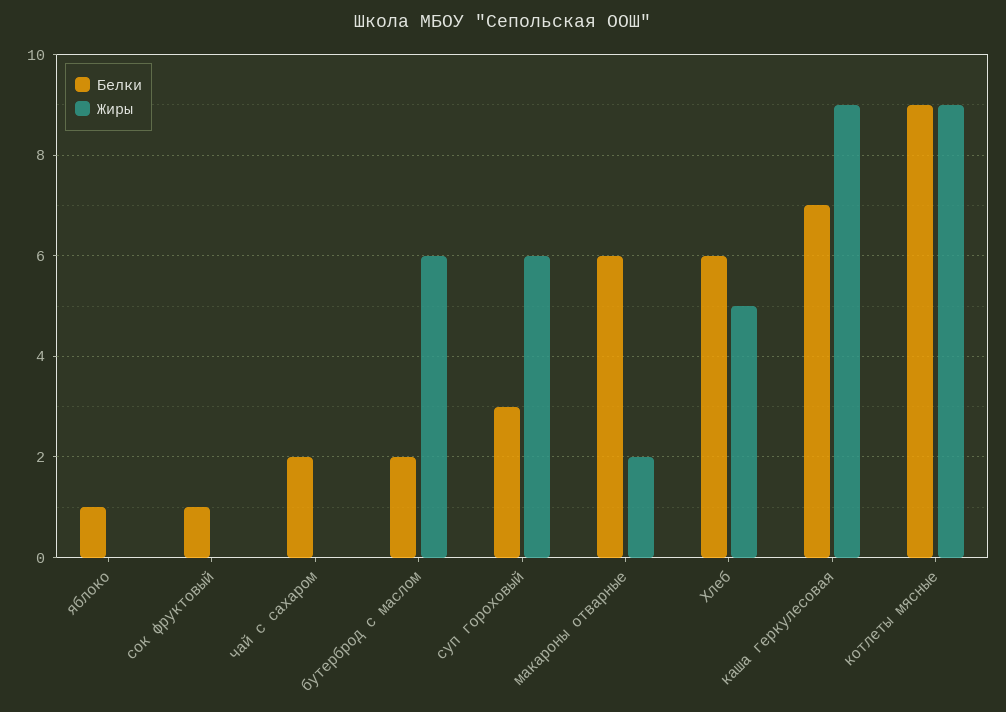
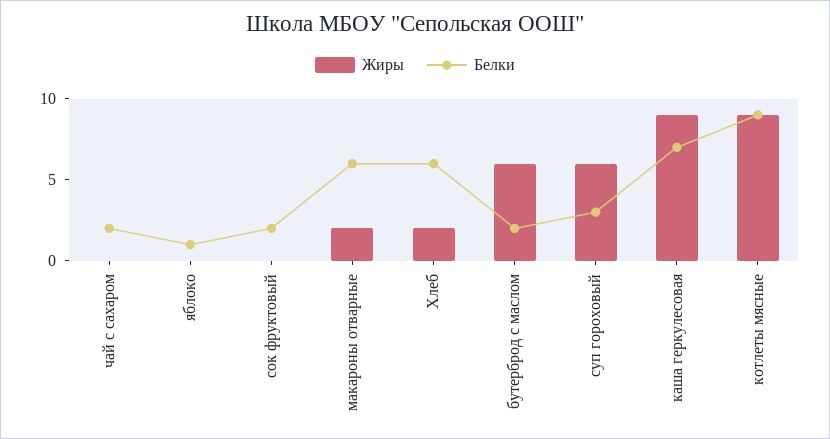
Белки, сок фруктовый: 1 -> 2
Жиры, Хлеб: 5 -> 2

